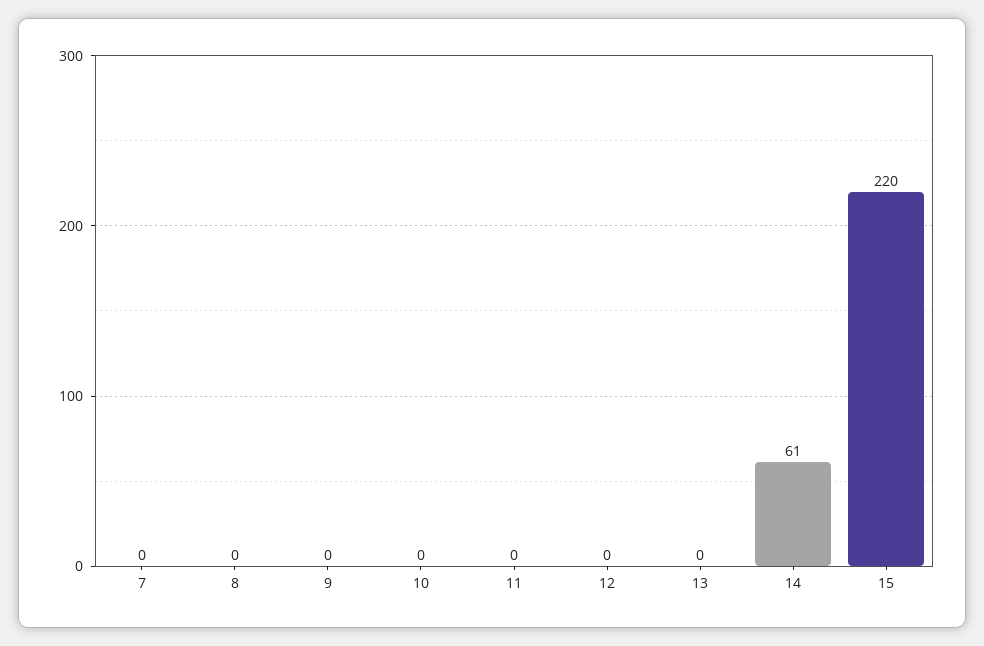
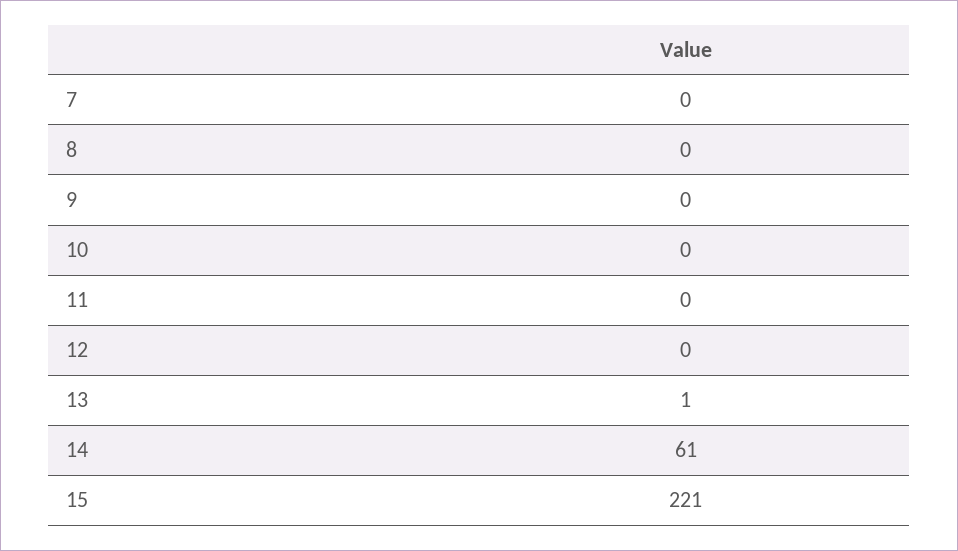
13: 0 -> 1
15: 220 -> 221

